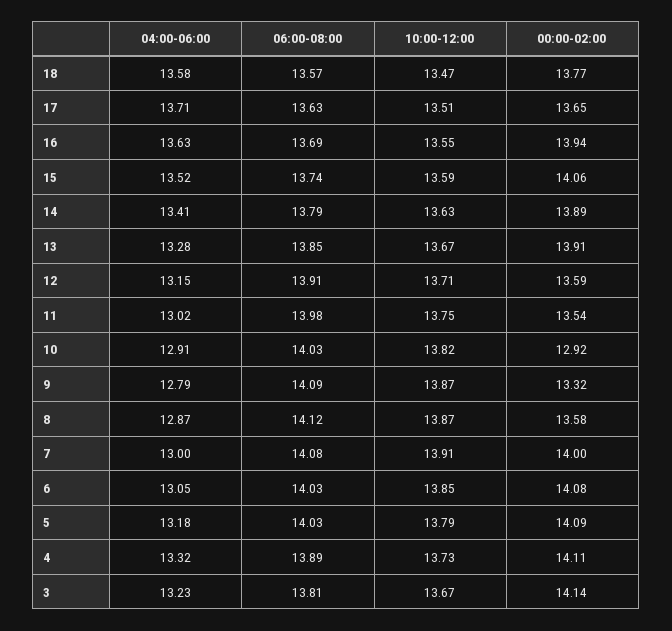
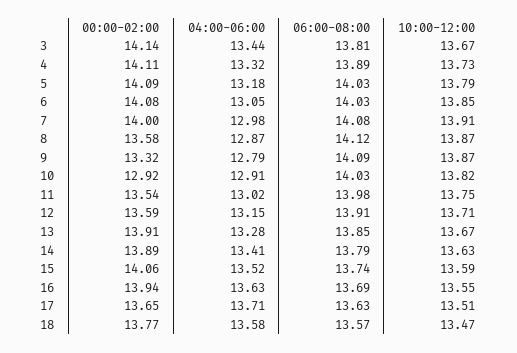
04:00-06:00, 7: 13 -> 12.98
04:00-06:00, 3: 13.23 -> 13.44

